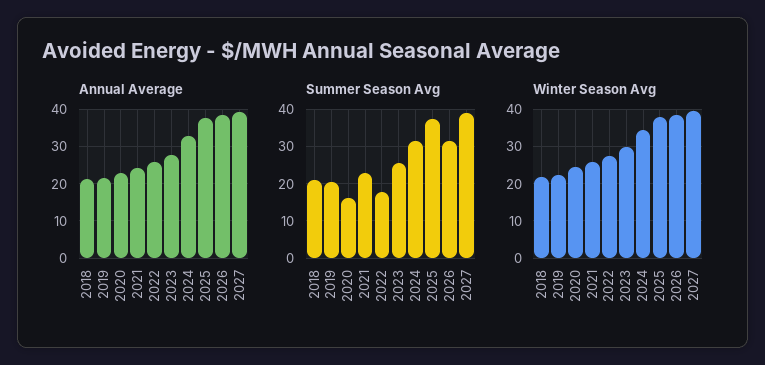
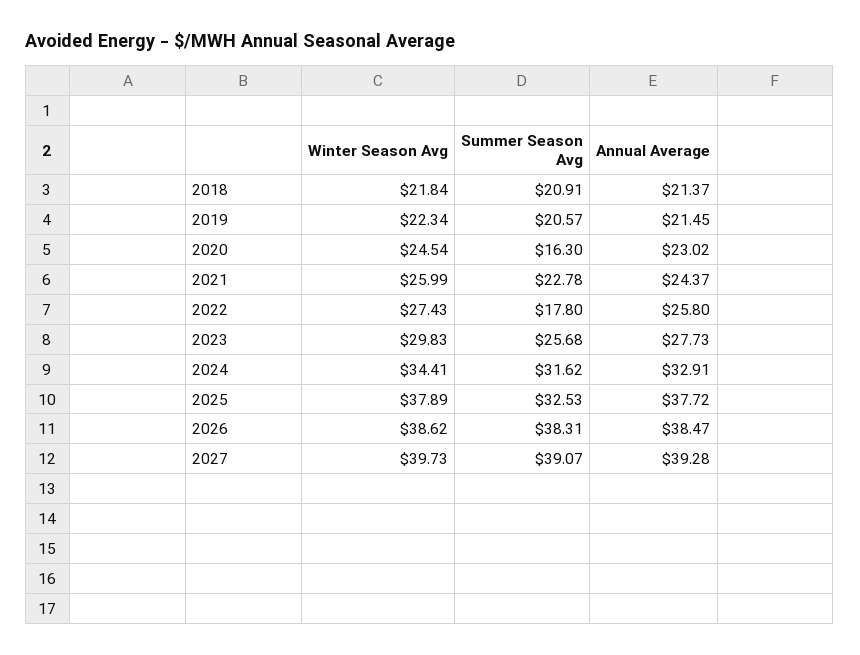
Summer Season Avg, 2025: 38 -> 32.53
Summer Season Avg, 2026: 32 -> 38.31

